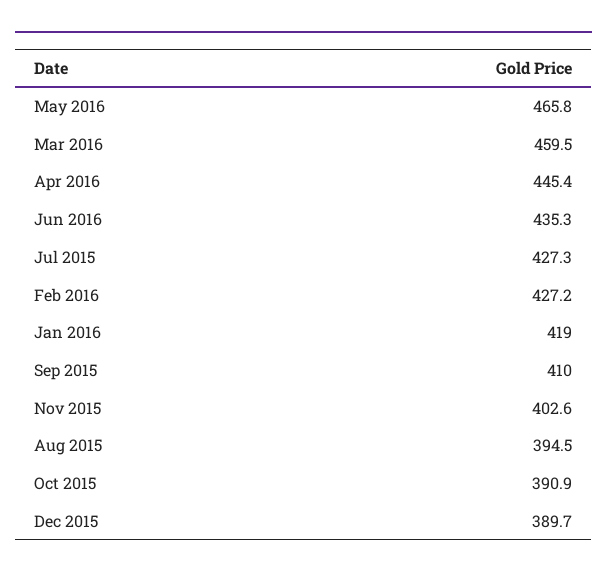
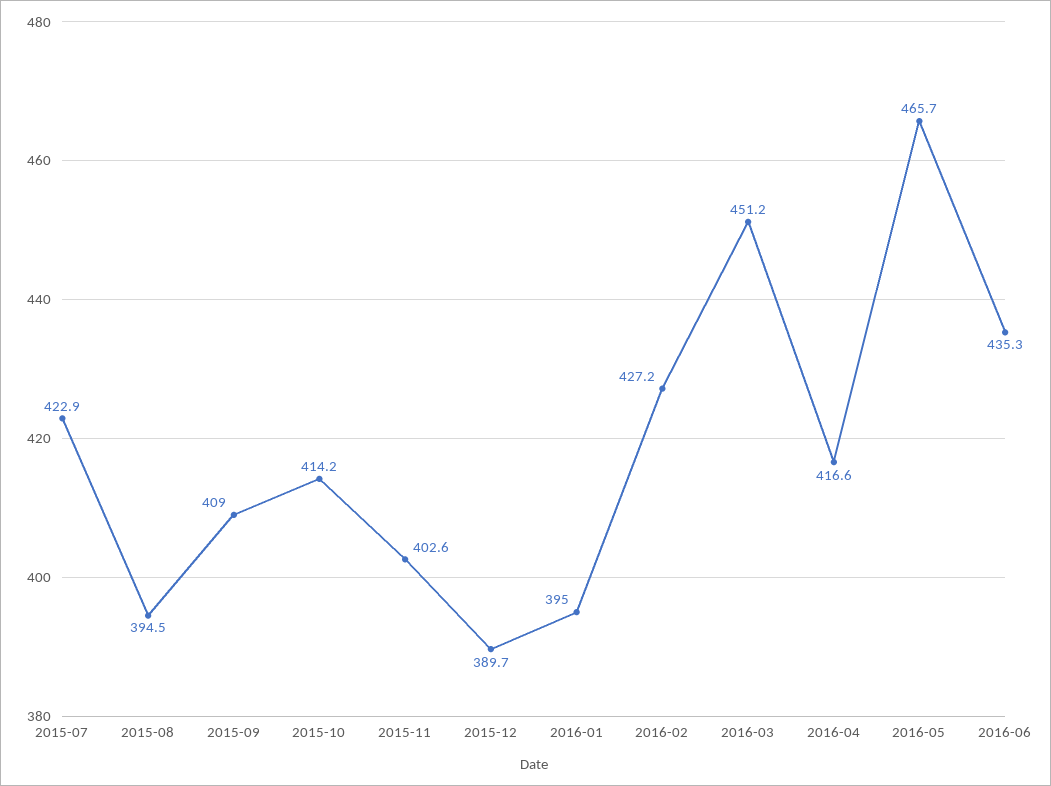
May 2016: 465.8 -> 465.7
Mar 2016: 459.5 -> 451.2
Apr 2016: 445.4 -> 416.6
Jul 2015: 427.3 -> 422.9
Jan 2016: 419 -> 395
Sep 2015: 410 -> 409
Oct 2015: 390.9 -> 414.2

